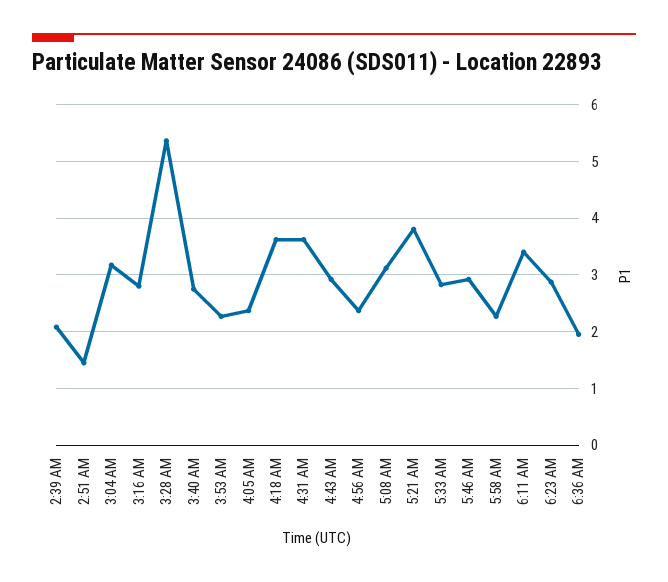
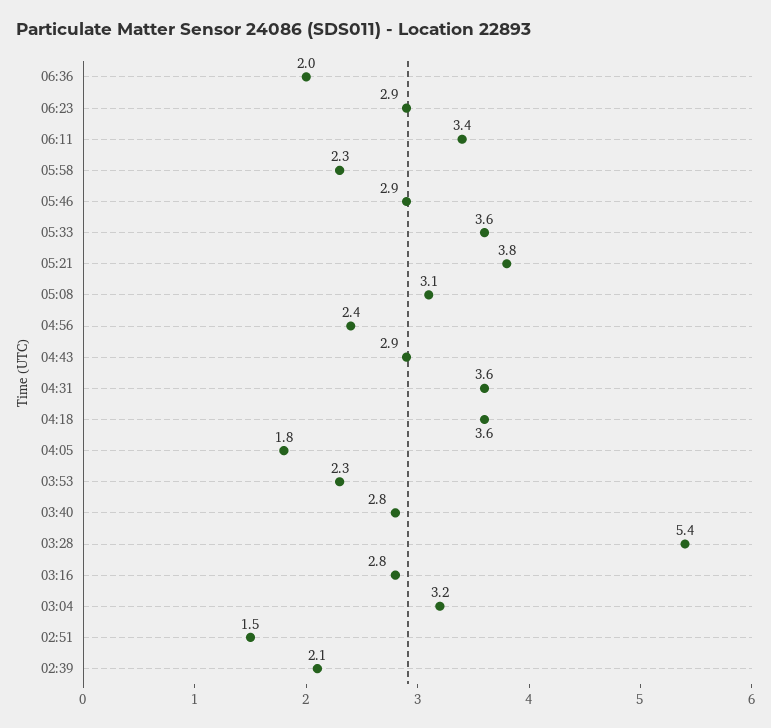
4:05 AM: 2.4 -> 1.8
5:33 AM: 2.8 -> 3.6

